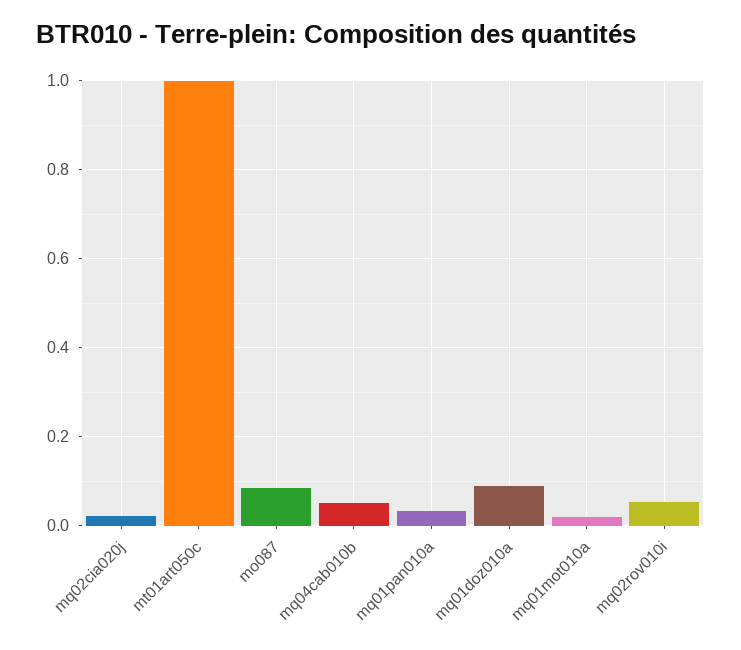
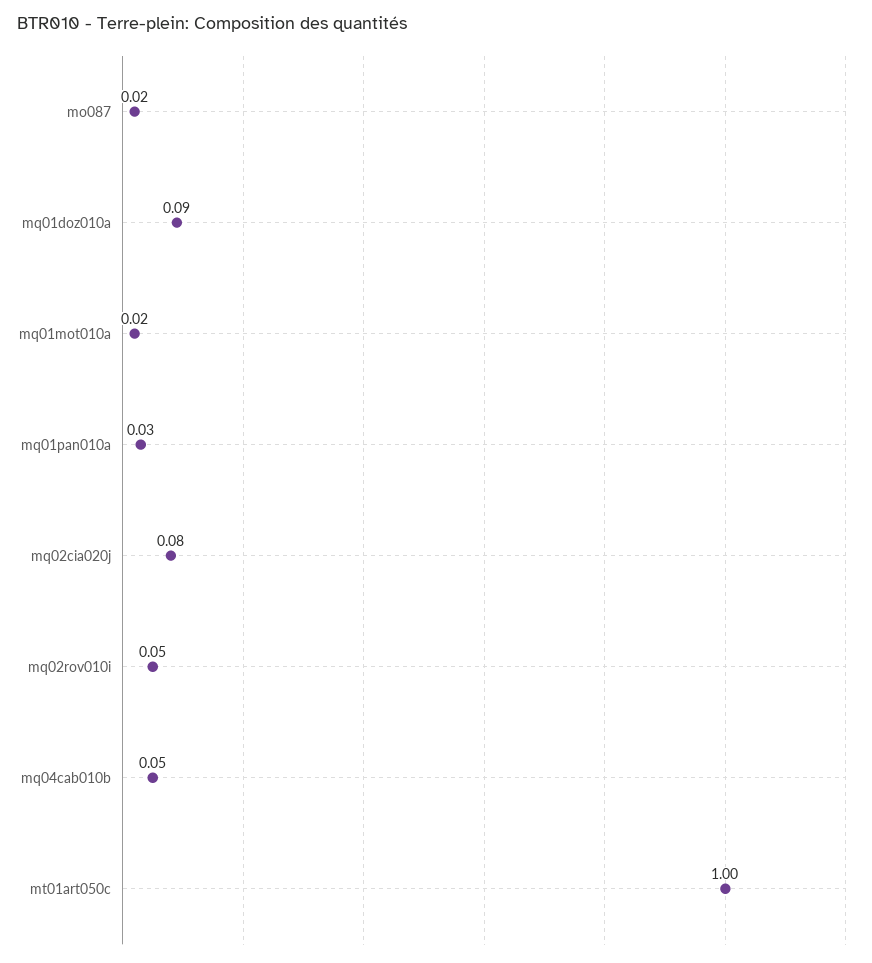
mq02cia020j: 0.02 -> 0.08
mo087: 0.08 -> 0.02

